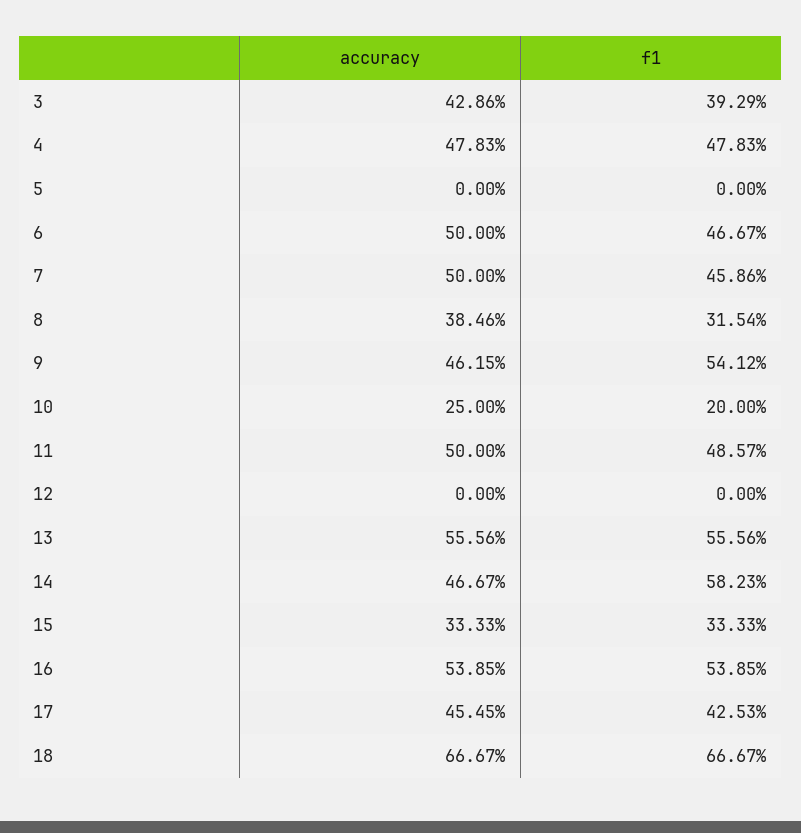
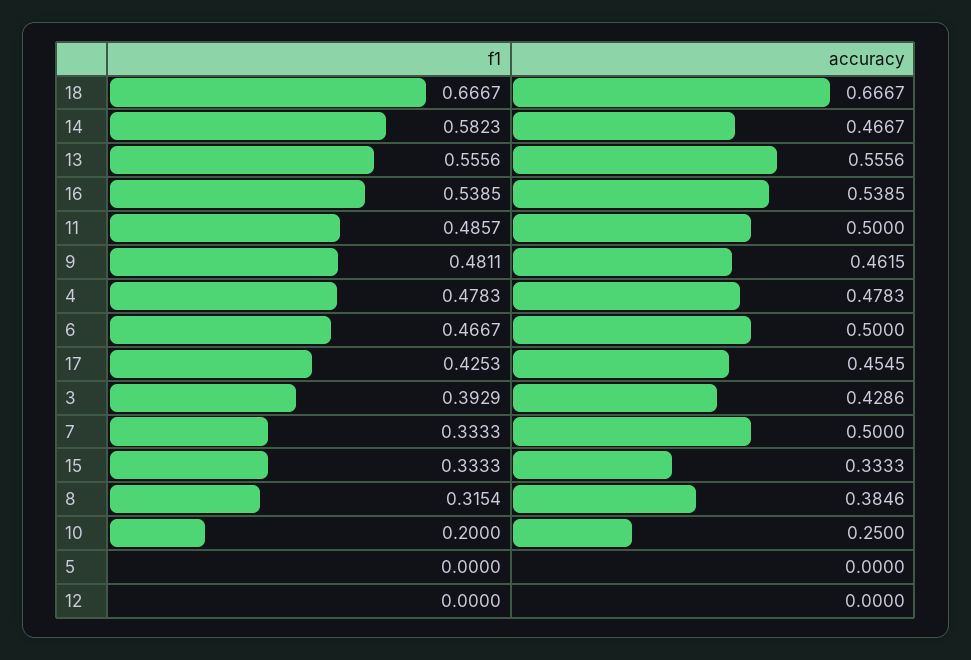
f1, 7: 0.4586 -> 0.3333
f1, 9: 0.5412 -> 0.4811

